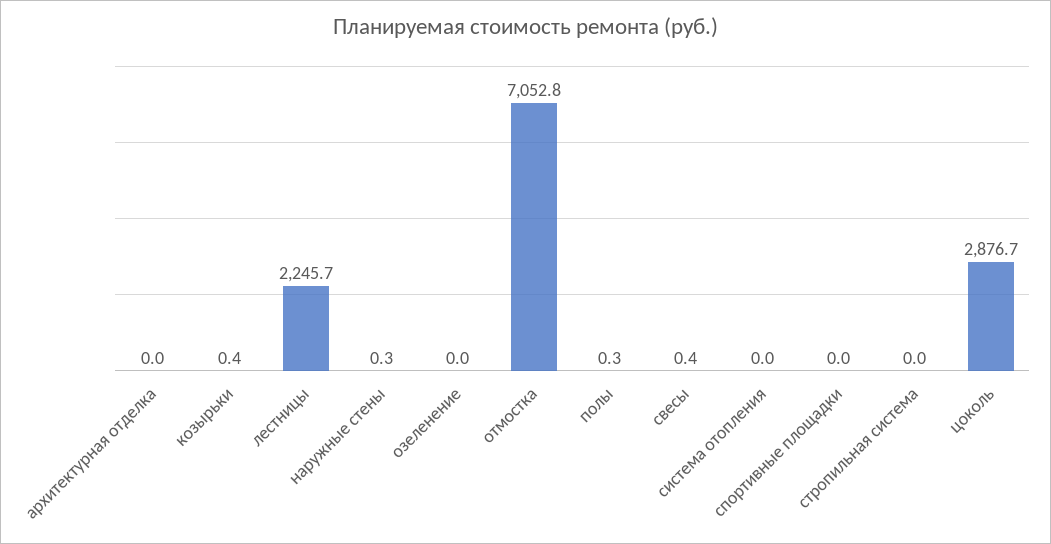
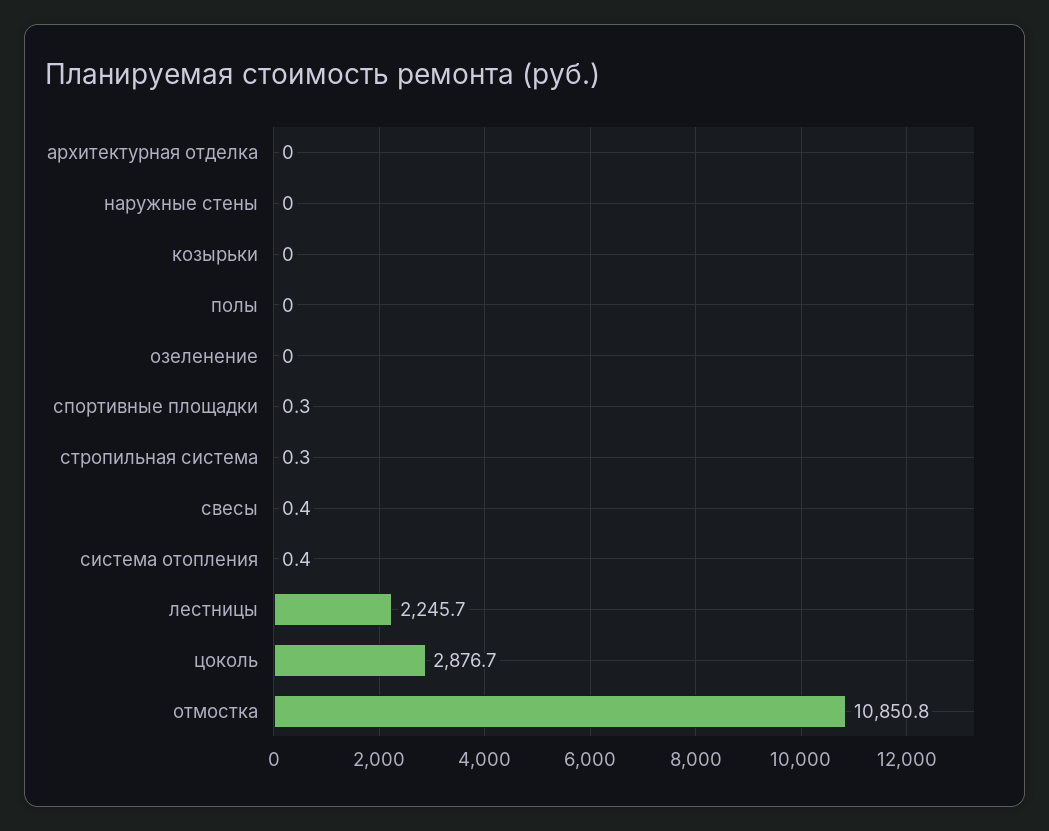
козырьки: 0.4 -> 0
наружные стены: 0.3 -> 0
отмостка: 7052.8 -> 10850.8
полы: 0.3 -> 0
система отопления: 0 -> 0.4
спортивные площадки: 0 -> 0.3
стропильная система: 0 -> 0.3

